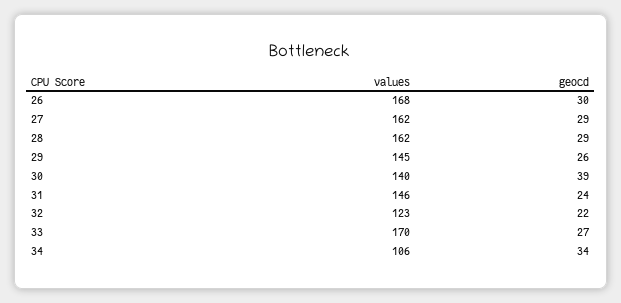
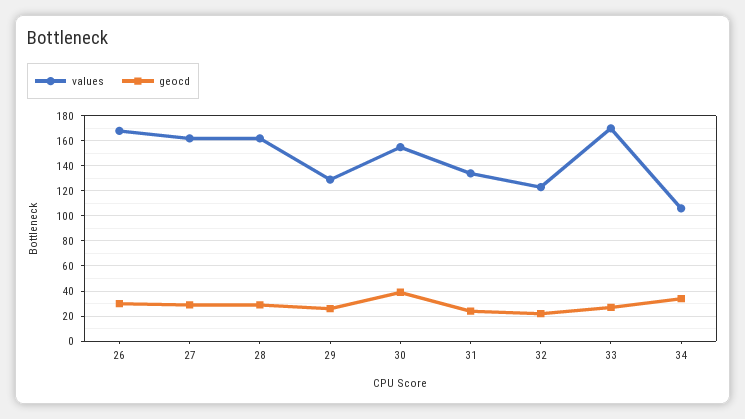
values, 29: 145 -> 130
values, 30: 140 -> 155
values, 31: 146 -> 135

